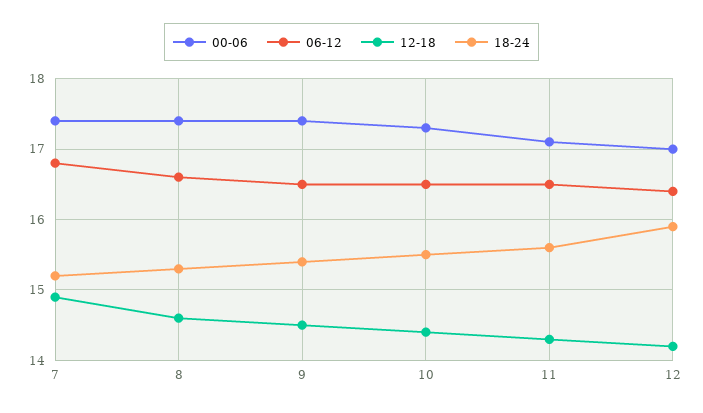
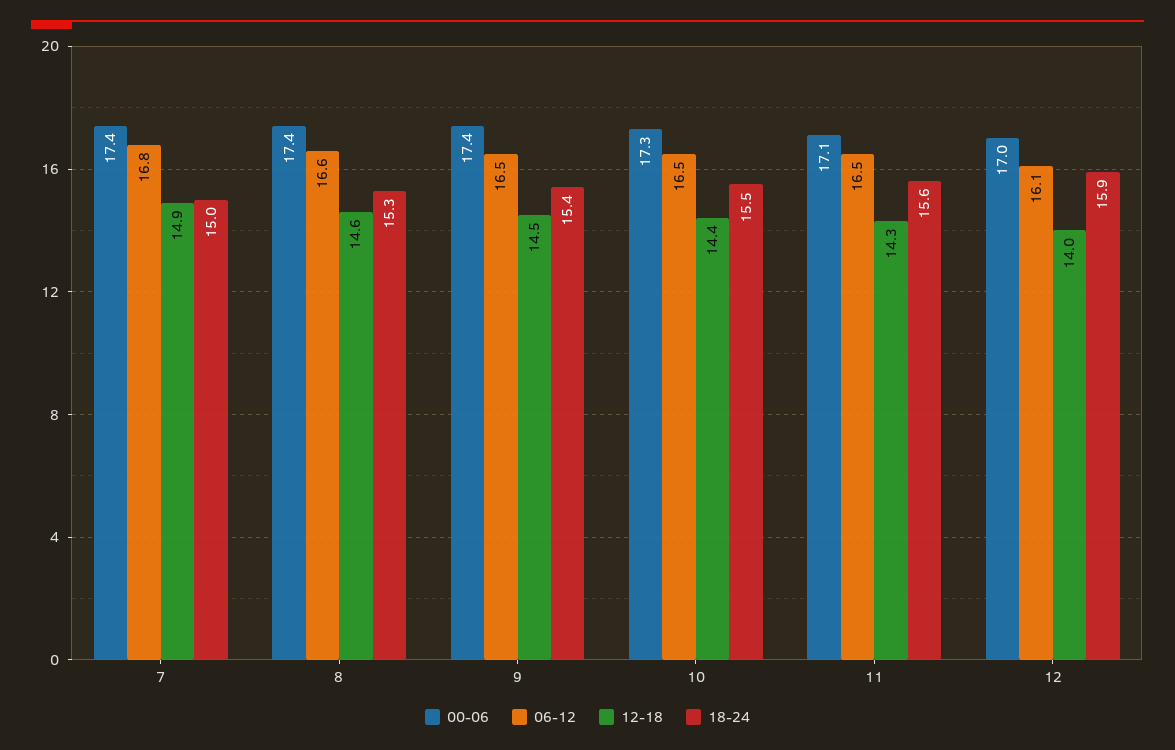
18-24, 7: 15.2 -> 15
06-12, 12: 16.4 -> 16.1
12-18, 12: 14.2 -> 14

